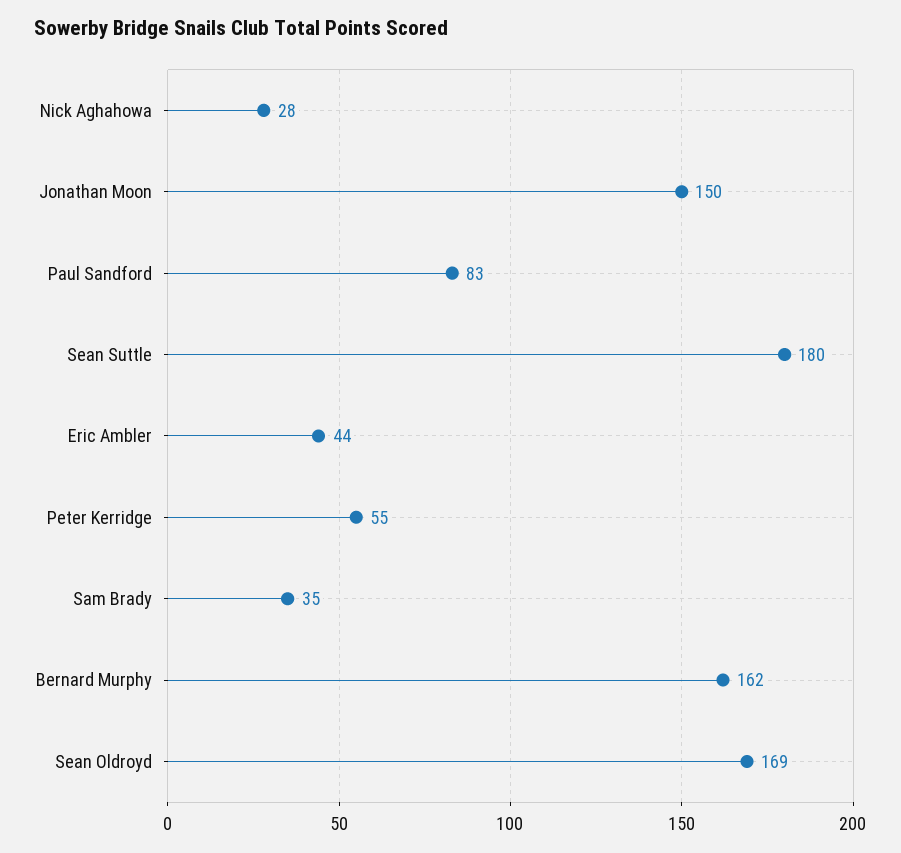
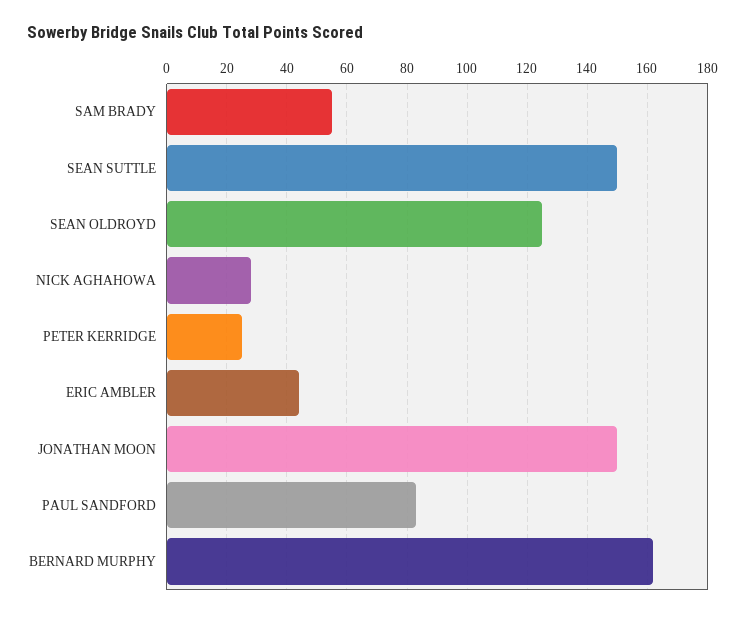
Sean Suttle: 180 -> 150
Peter Kerridge: 55 -> 25
Sam Brady: 35 -> 55
Sean Oldroyd: 169 -> 125

